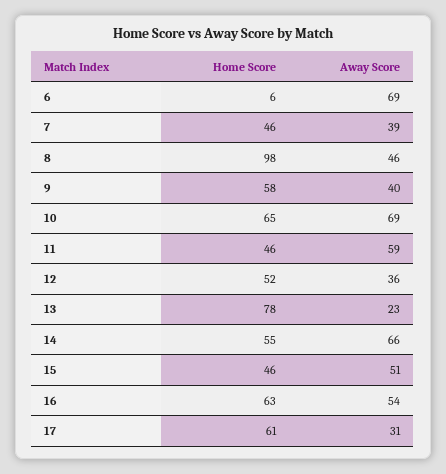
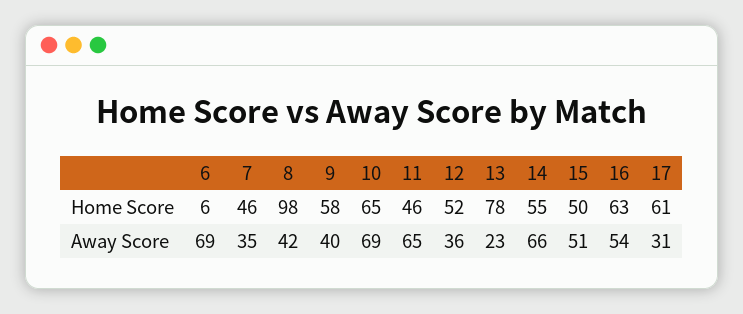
Away Score, 7: 39 -> 35
Away Score, 8: 46 -> 42
Away Score, 11: 59 -> 65
Home Score, 15: 46 -> 50

